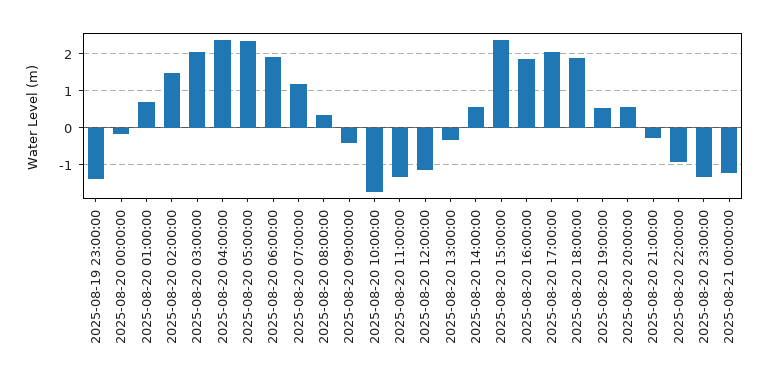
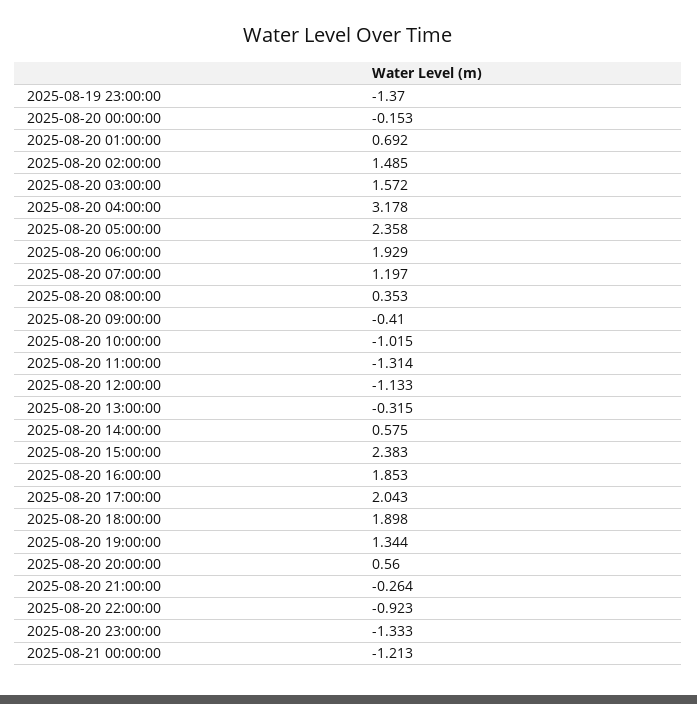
2025-08-20 03:00:00: 2 -> 1.572
2025-08-20 04:00:00: 2.4 -> 3.178
2025-08-20 10:00:00: -1.8 -> -1.015
2025-08-20 19:00:00: 0.6 -> 1.344

